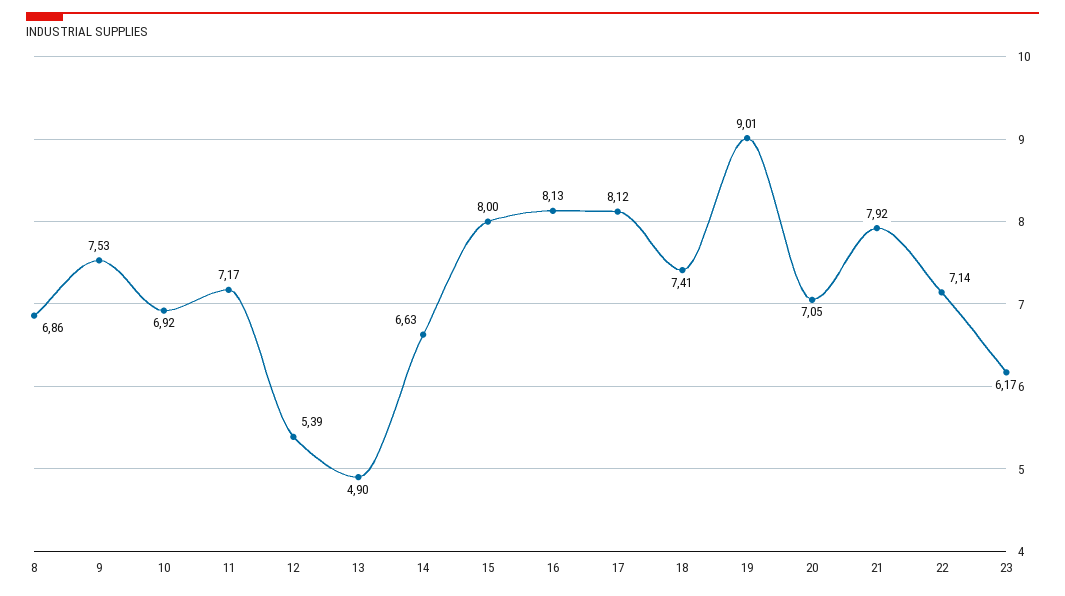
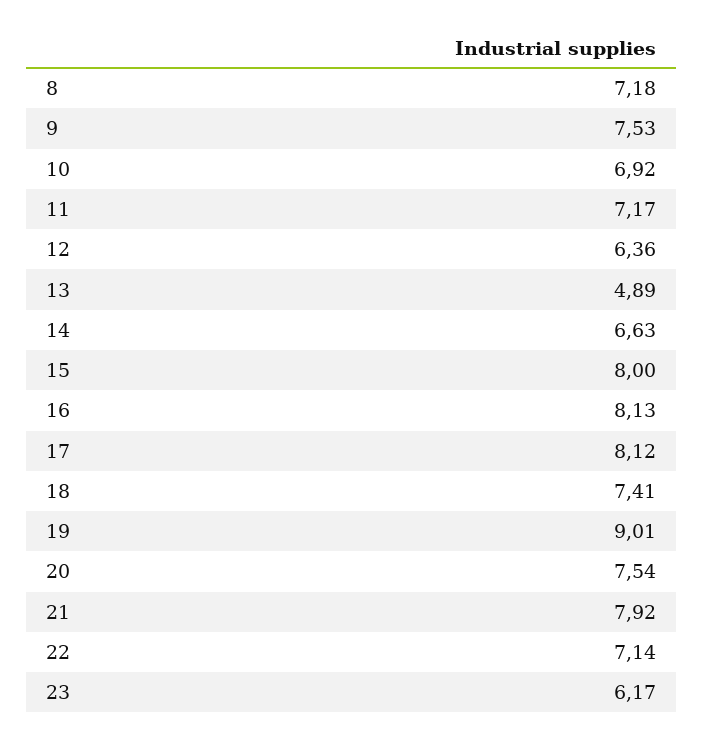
8: 6.86 -> 7.18
12: 5.39 -> 6.36
13: 4.9 -> 4.89
20: 7.05 -> 7.54

